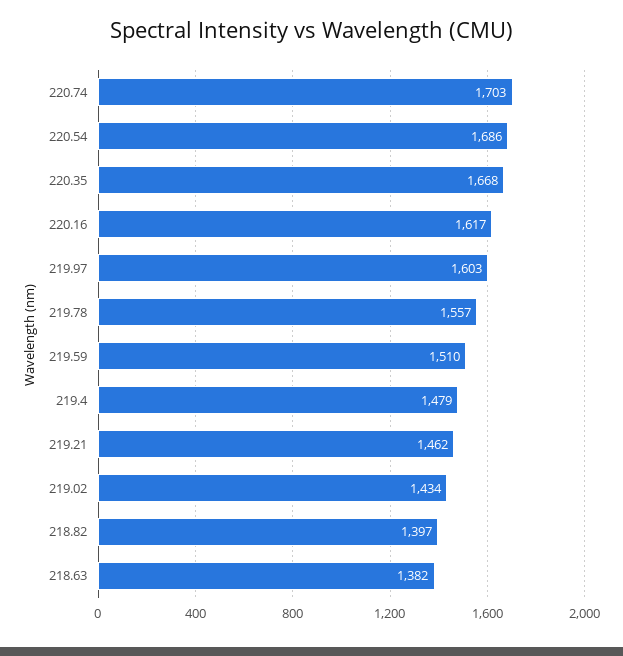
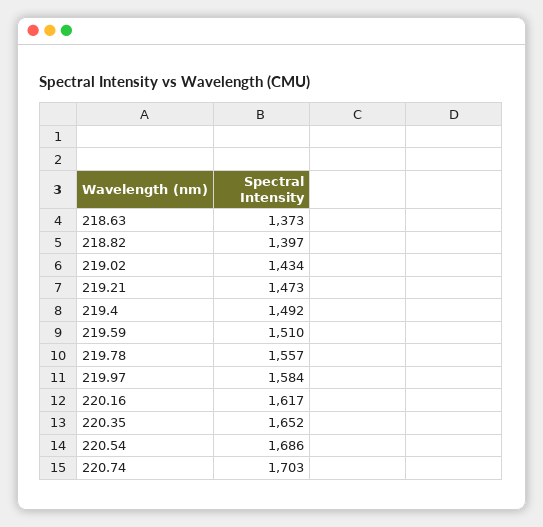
220.35: 1668 -> 1652
219.97: 1603 -> 1584
219.4: 1479 -> 1492
219.21: 1462 -> 1473
218.63: 1382 -> 1373

